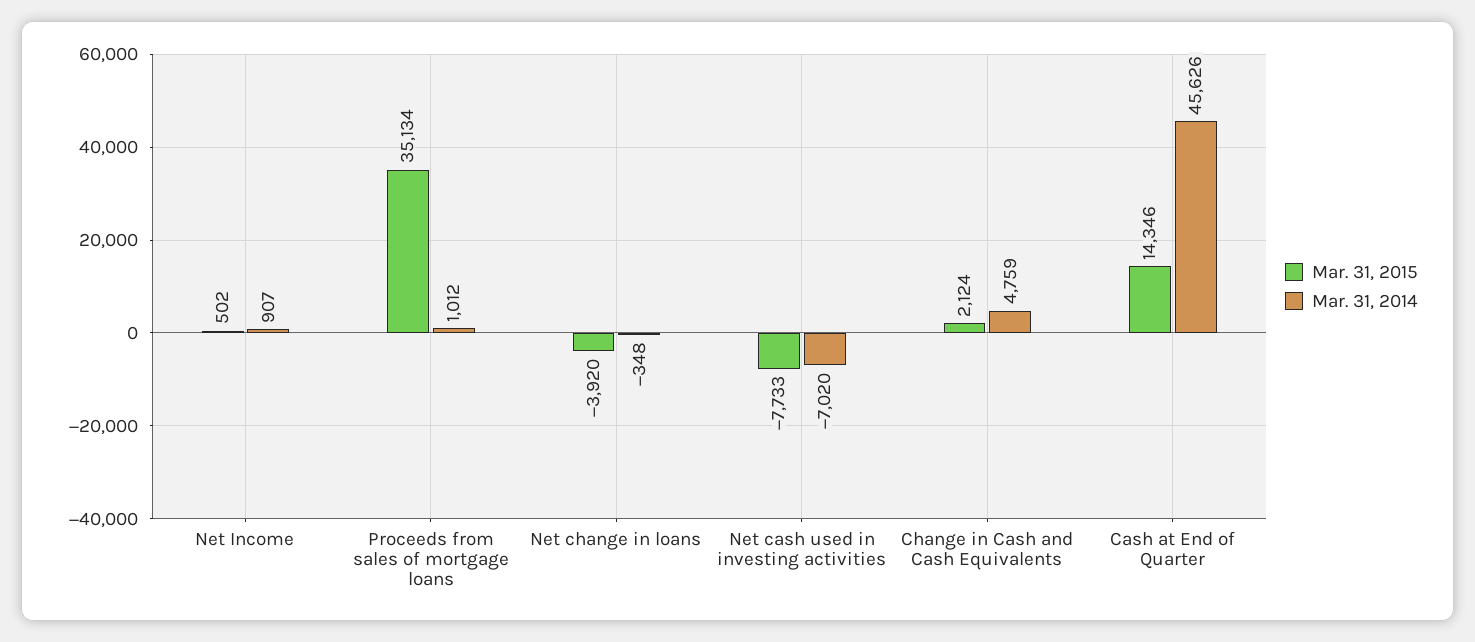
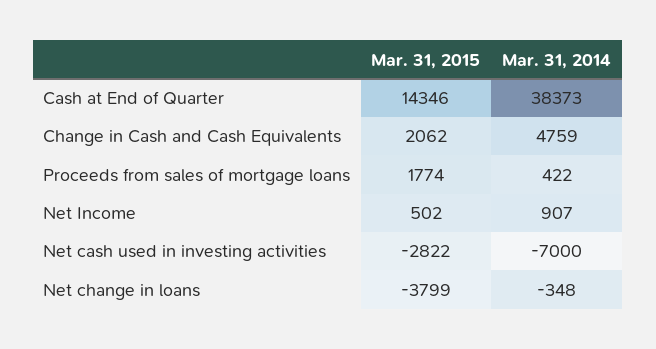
Mar. 31, 2015, Proceeds from sales of mortgage loans: 35134 -> 1774
Mar. 31, 2014, Proceeds from sales of mortgage loans: 1012 -> 422
Mar. 31, 2015, Net change in loans: -3920 -> -3799
Mar. 31, 2015, Net cash used in investing activities: -7733 -> -2822
Mar. 31, 2014, Net cash used in investing activities: -7020 -> -7000
Mar. 31, 2015, Change in Cash and Cash Equivalents: 2124 -> 2062
Mar. 31, 2014, Cash at End of Quarter: 45626 -> 38373

